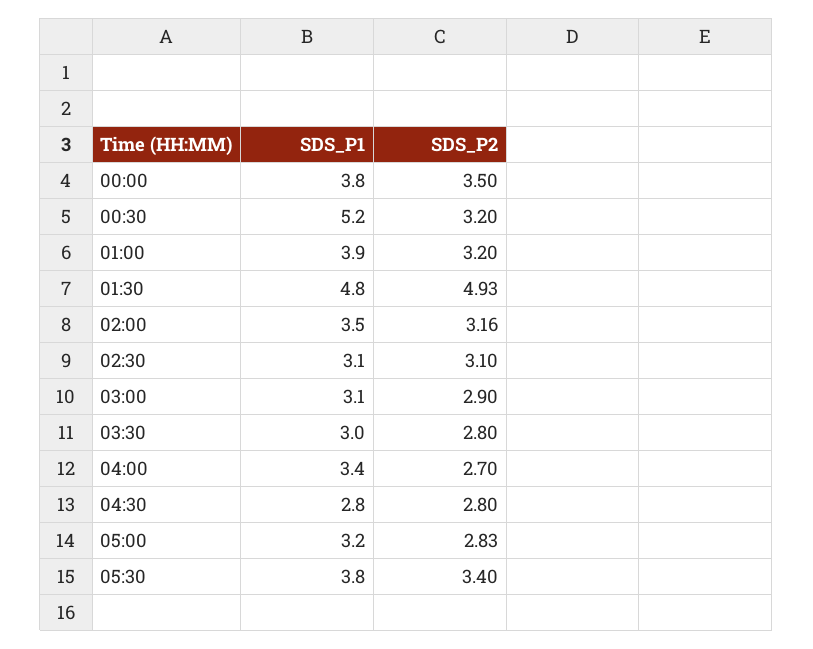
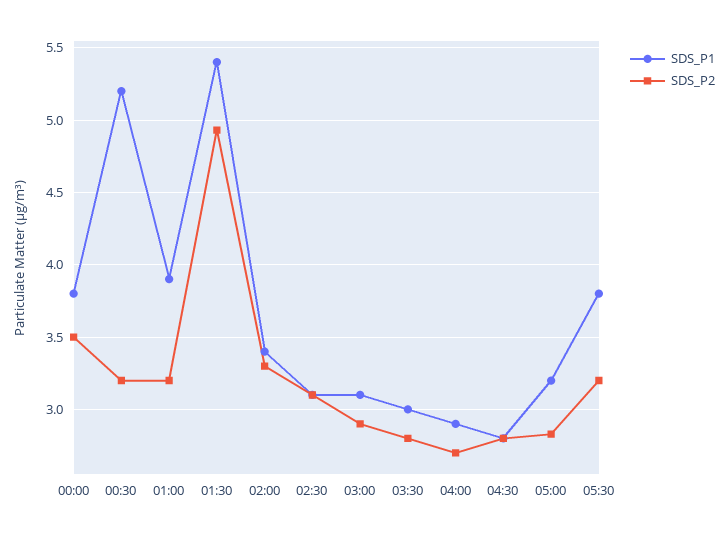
SDS_P1, 01:30: 4.8 -> 5.4
SDS_P1, 02:00: 3.5 -> 3.4
SDS_P2, 02:00: 3.16 -> 3.3
SDS_P1, 04:00: 3.4 -> 2.9
SDS_P2, 05:30: 3.4 -> 3.2

